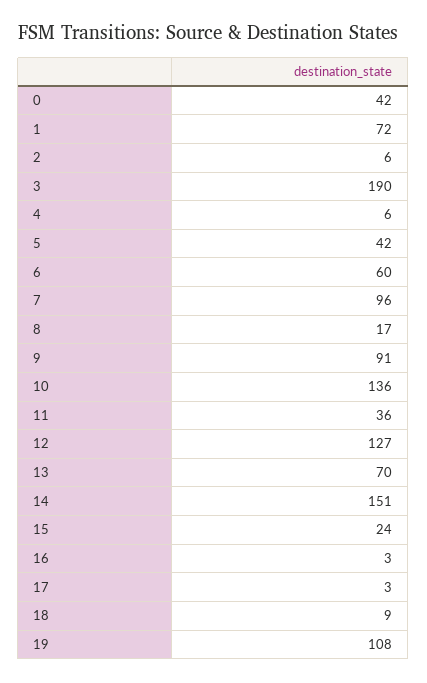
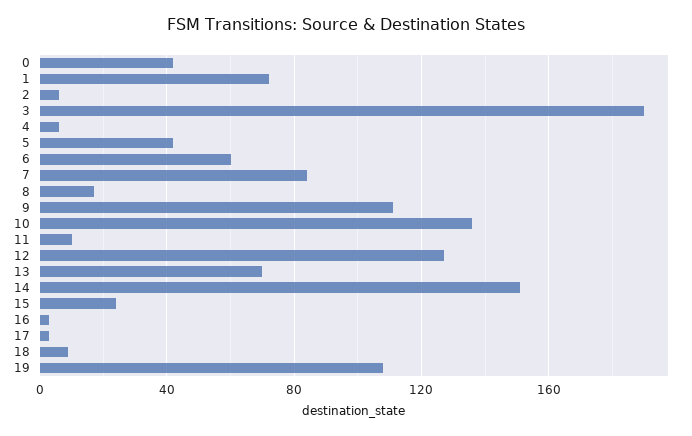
7: 96 -> 85
9: 91 -> 110
11: 36 -> 10

